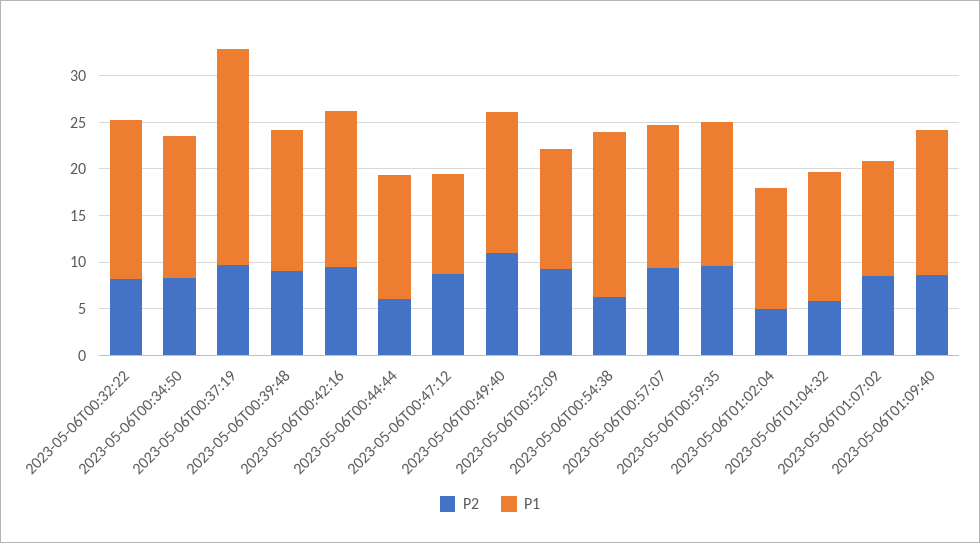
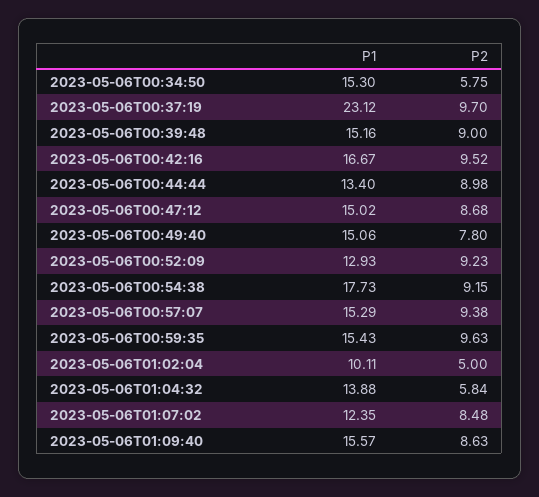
P2, 2023-05-06T00:32:22: 8 -> none
P1, 2023-05-06T00:32:22: 17 -> none
P2, 2023-05-06T00:34:50: 8 -> 5.75
P2, 2023-05-06T00:44:44: 6 -> 8.98
P1, 2023-05-06T00:47:12: 11 -> 15.02
P2, 2023-05-06T00:49:40: 11 -> 7.8
P2, 2023-05-06T00:54:38: 6 -> 9.15
P1, 2023-05-06T01:02:04: 13 -> 10.11

